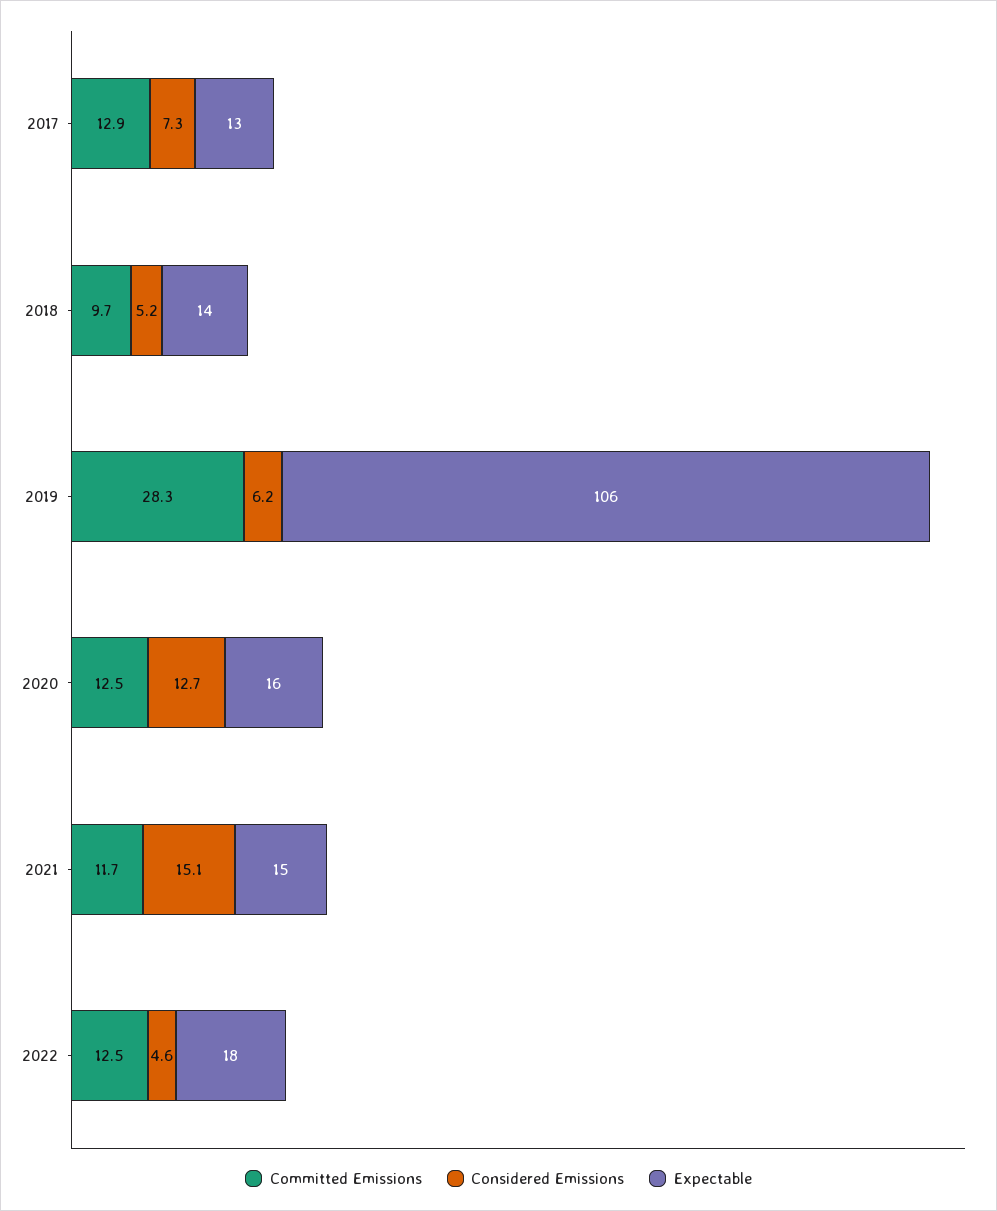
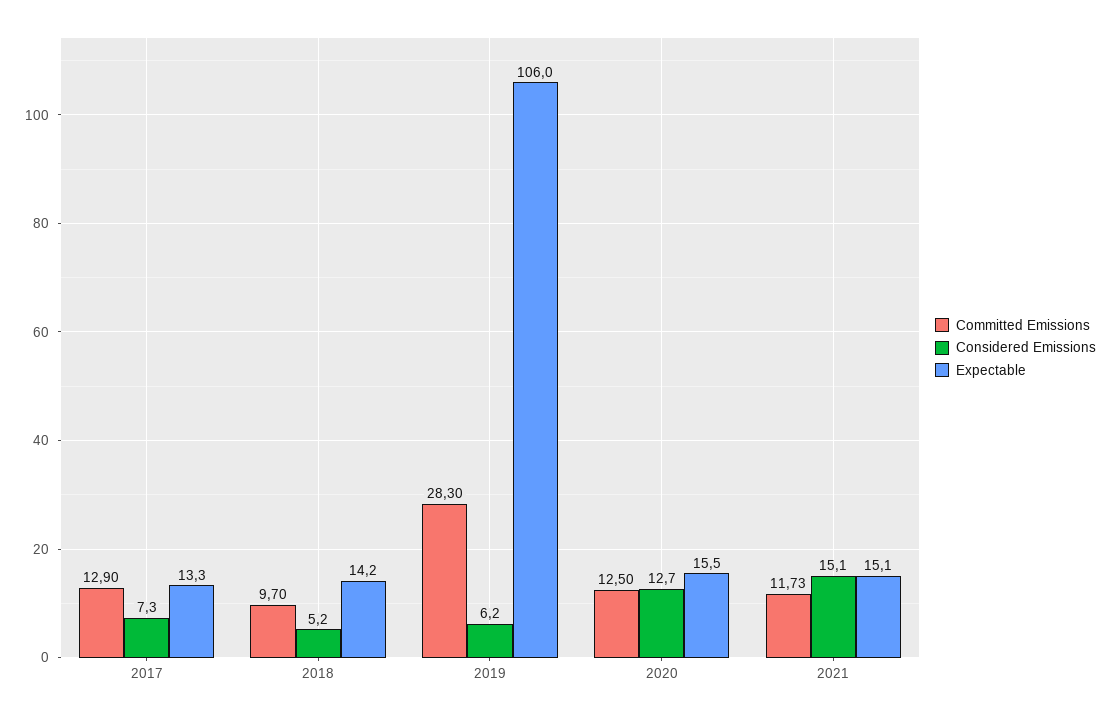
Committed Emissions, 2022: 12.5 -> none
Considered Emissions, 2022: 4.6 -> none
Expectable, 2022: 18 -> none

